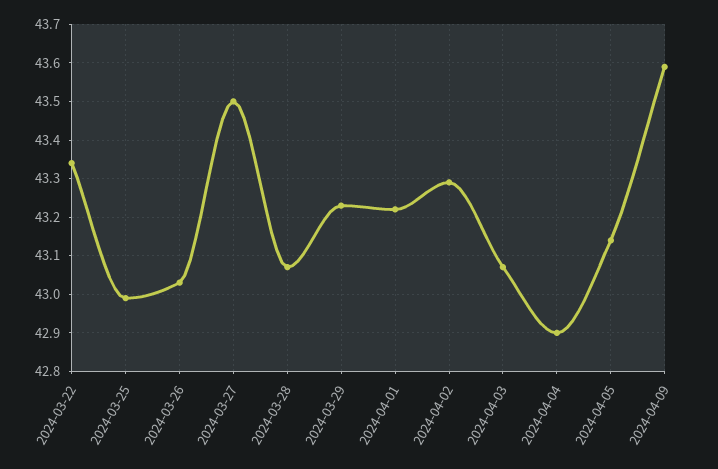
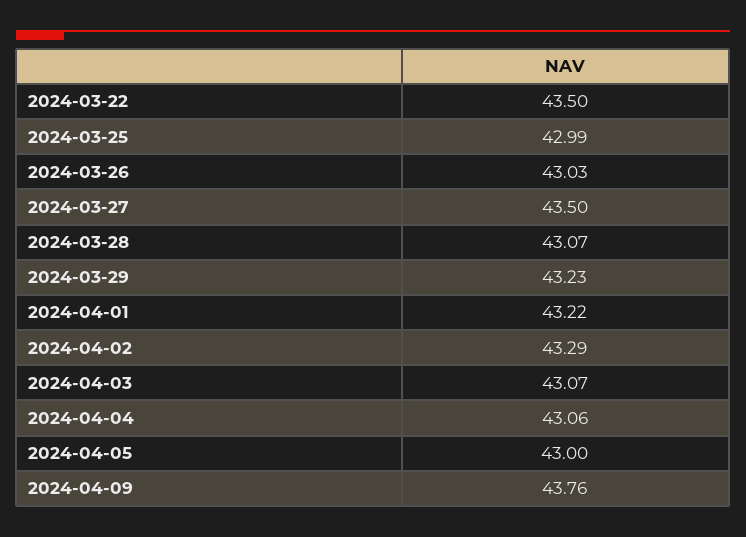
2024-03-22: 43.35 -> 43.5
2024-04-04: 42.9 -> 43.06
2024-04-05: 43.15 -> 43
2024-04-09: 43.6 -> 43.76

